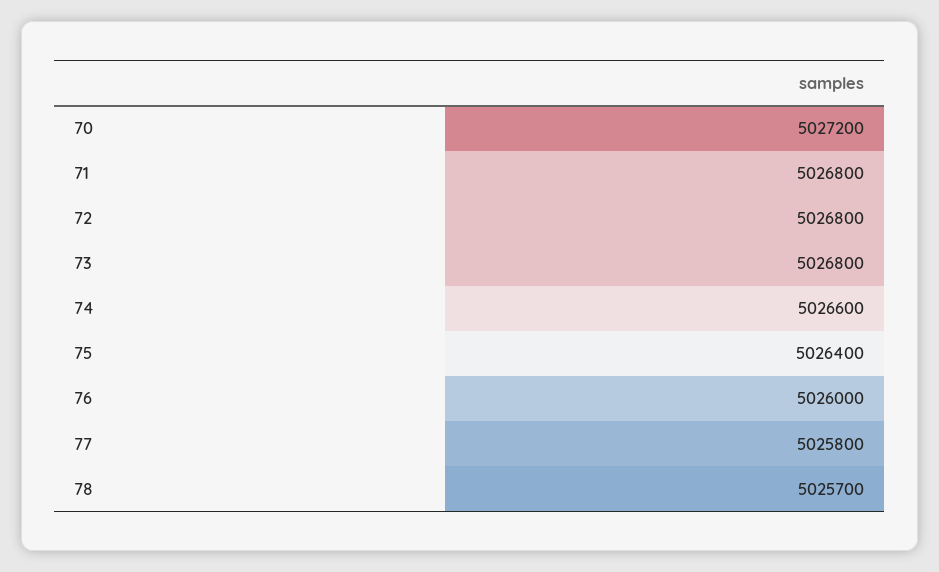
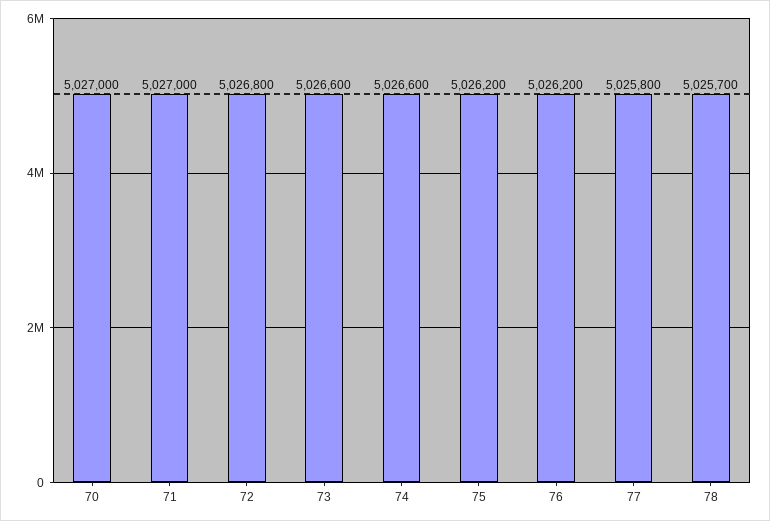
70: 5027200 -> 5027000
71: 5026800 -> 5027000
73: 5026800 -> 5026600
75: 5026400 -> 5026200
76: 5026000 -> 5026200

